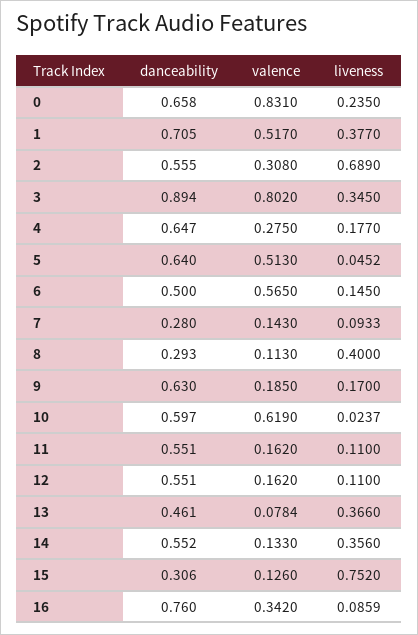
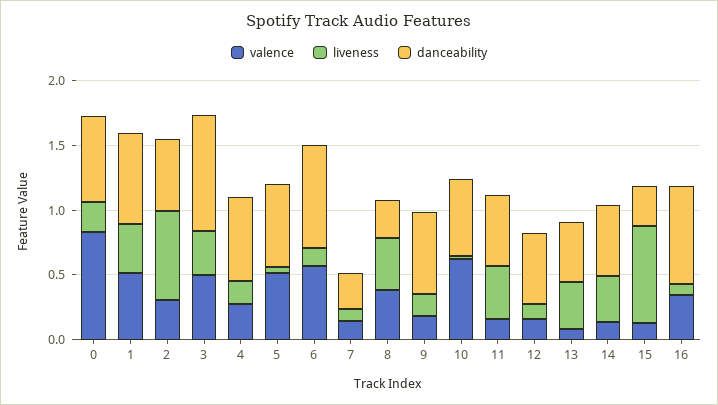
valence, 3: 0.802 -> 0.5
danceability, 6: 0.5 -> 0.8
valence, 8: 0.113 -> 0.4
liveness, 11: 0.11 -> 0.4

